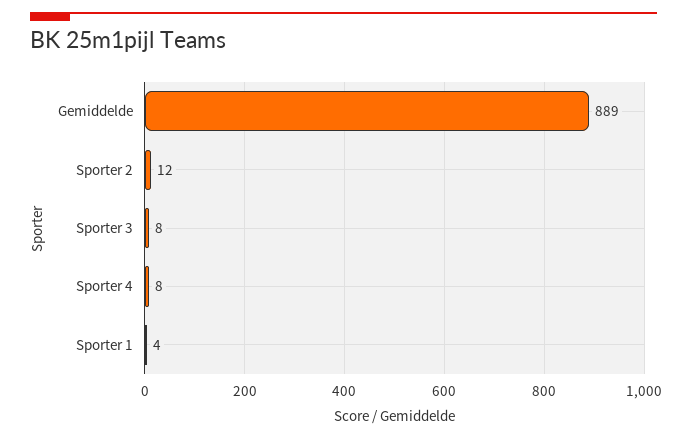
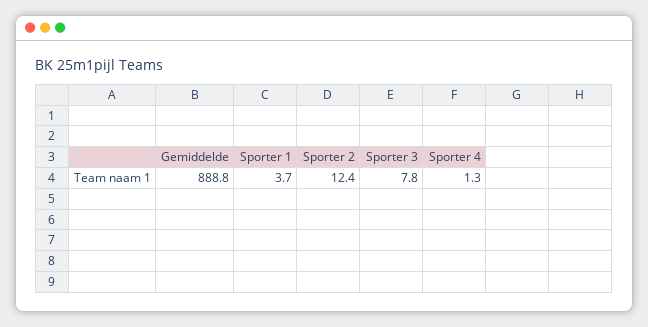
Sporter 4: 8 -> 1.3

